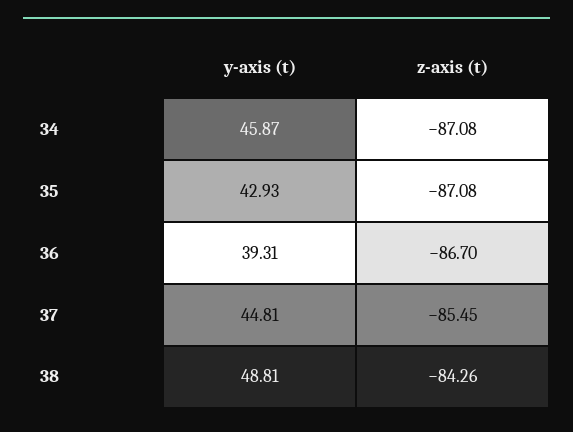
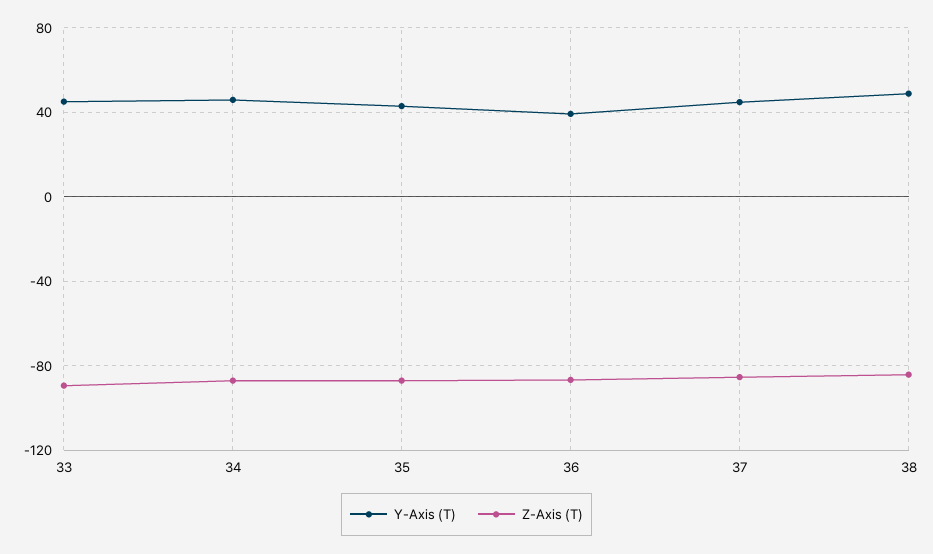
y-axis (t), 33: none -> 45
z-axis (t), 33: none -> -90

